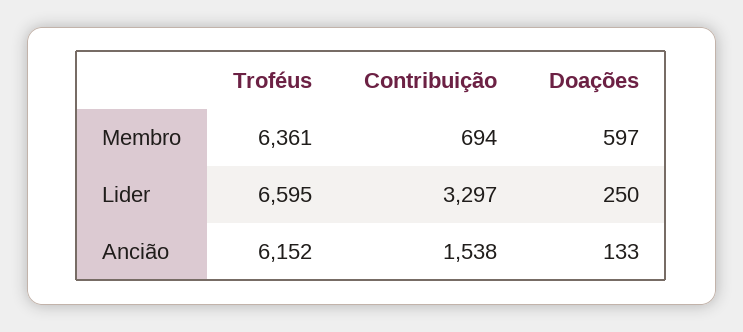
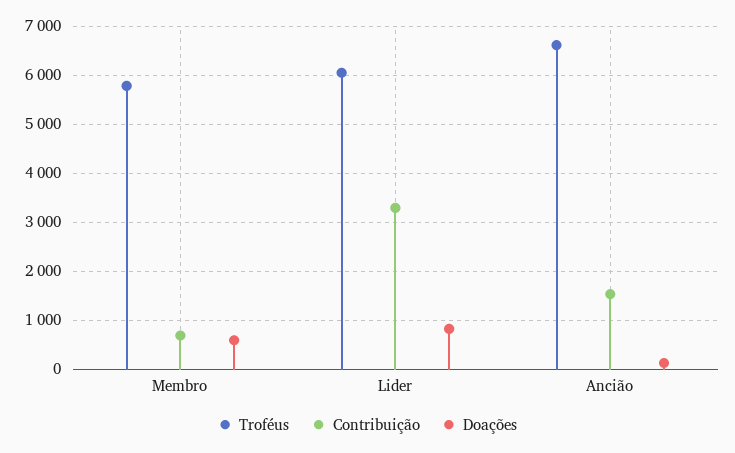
Troféus, Membro: 6361 -> 5800
Troféus, Lider: 6595 -> 6000
Doações, Lider: 250 -> 800
Troféus, Ancião: 6152 -> 6600

